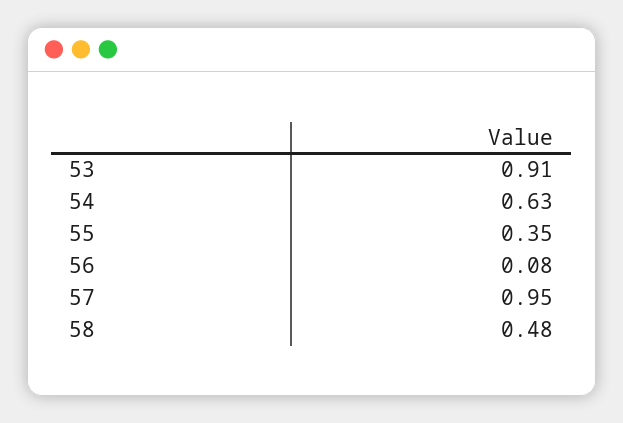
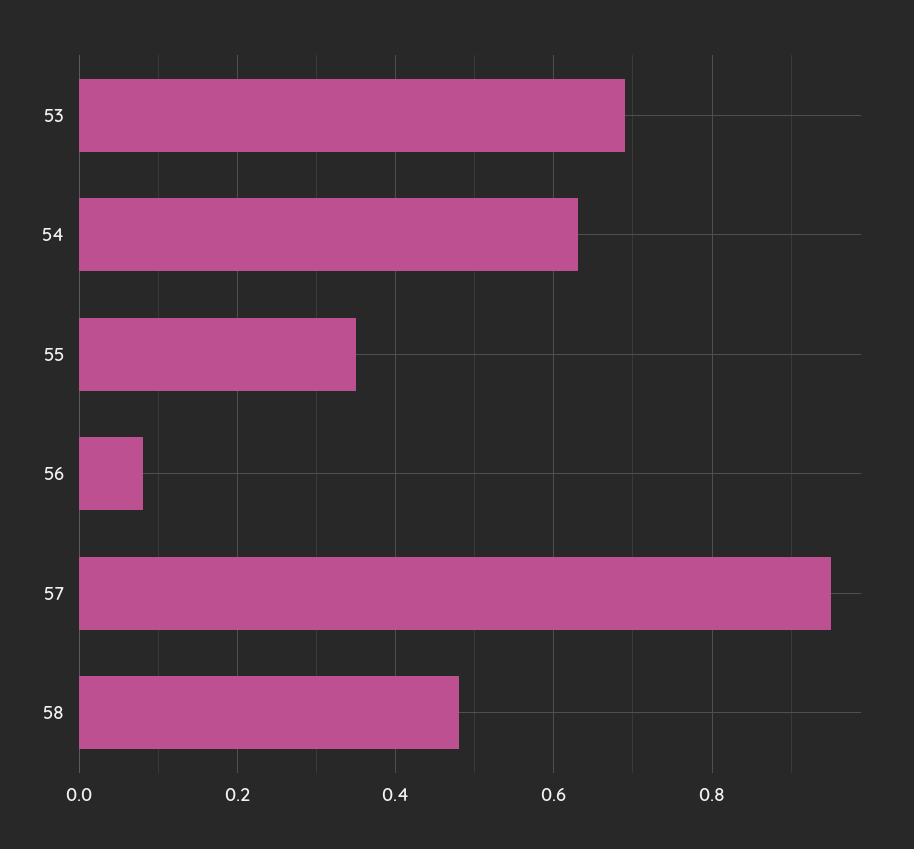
53: 0.91 -> 0.7

